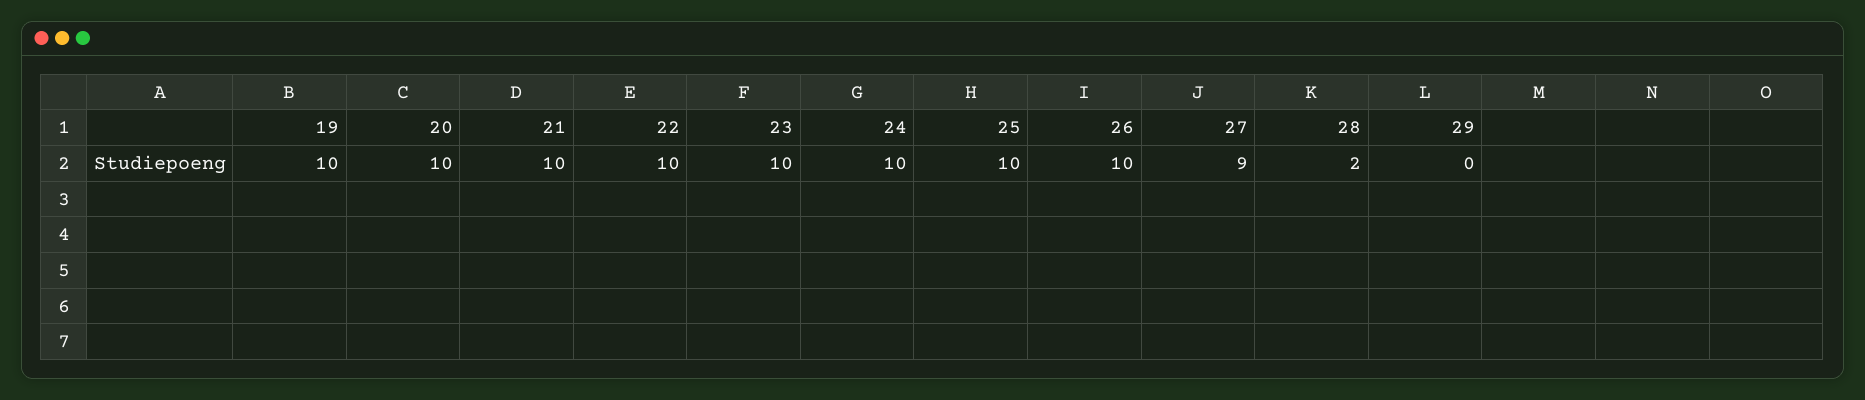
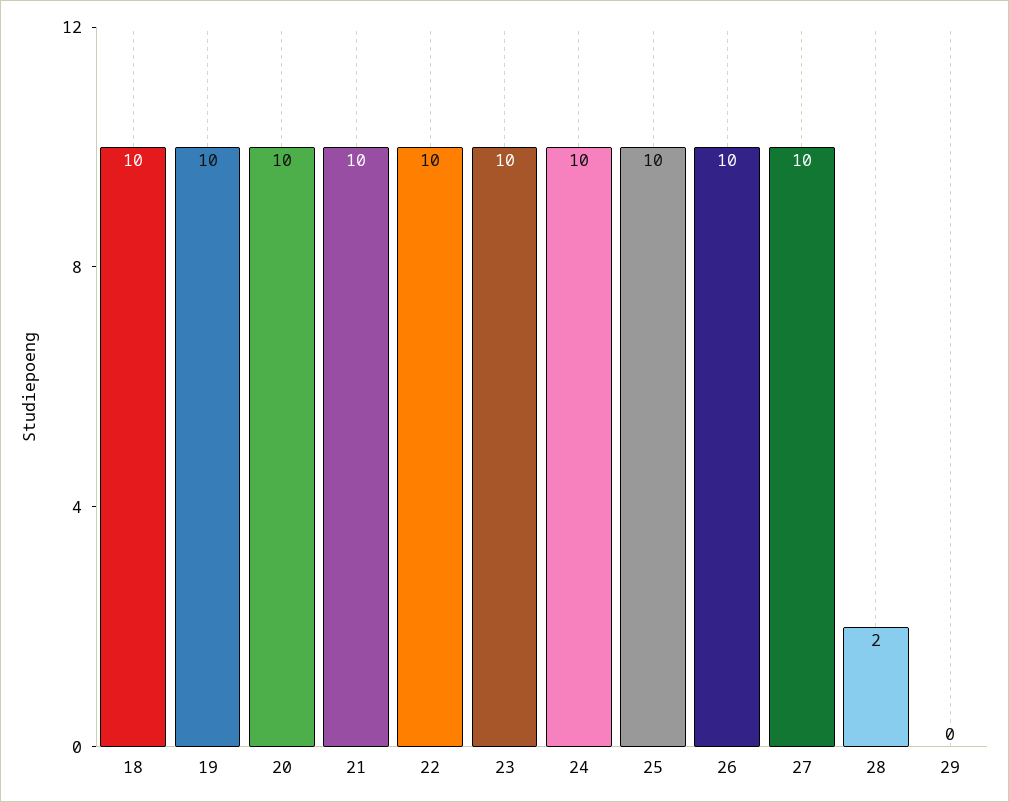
27: 9 -> 10
18: none -> 10

